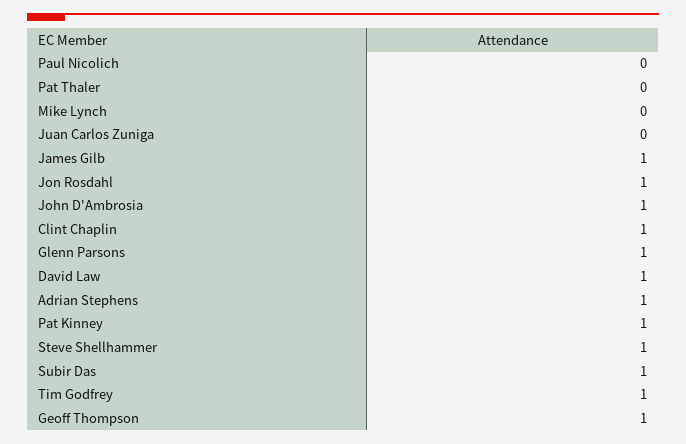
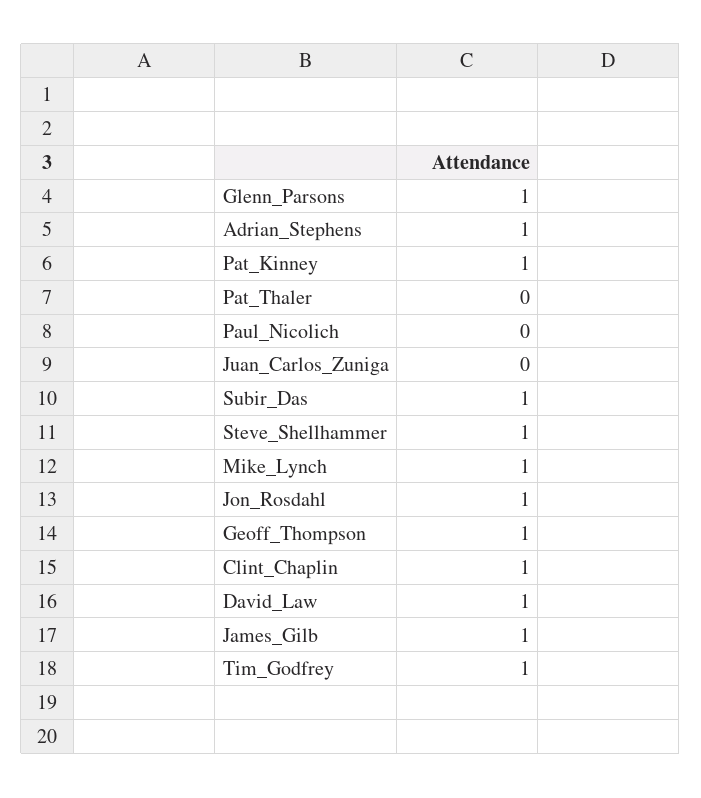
Mike Lynch: 0 -> 1
John D'Ambrosia: 1 -> none

